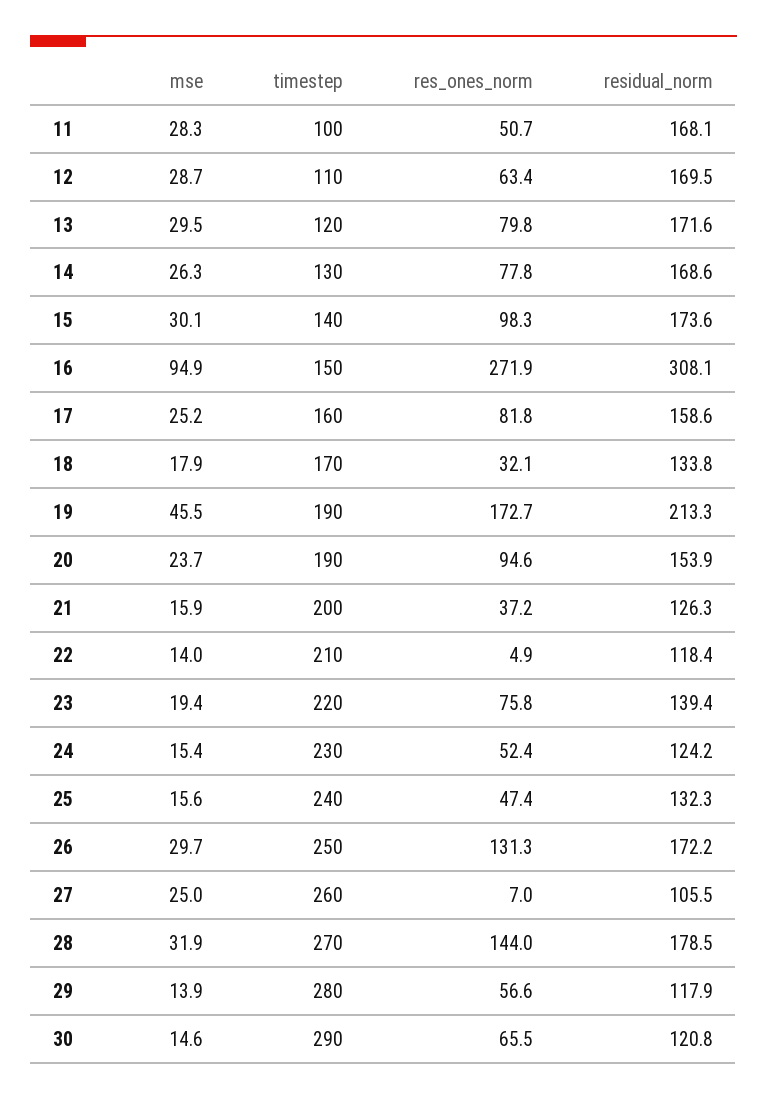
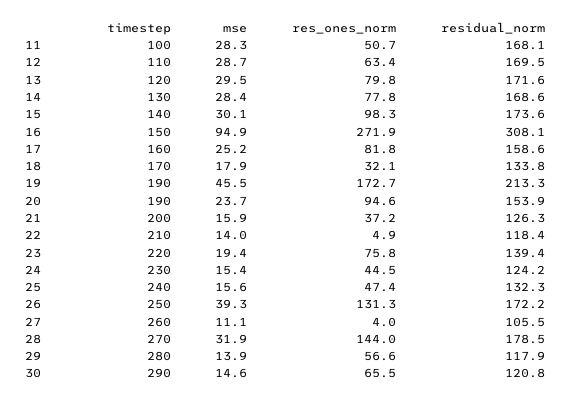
mse, 14: 26.3 -> 28.4
res_ones_norm, 24: 52.4 -> 44.5
mse, 26: 29.7 -> 39.3
mse, 27: 25 -> 11.1
res_ones_norm, 27: 7 -> 4

